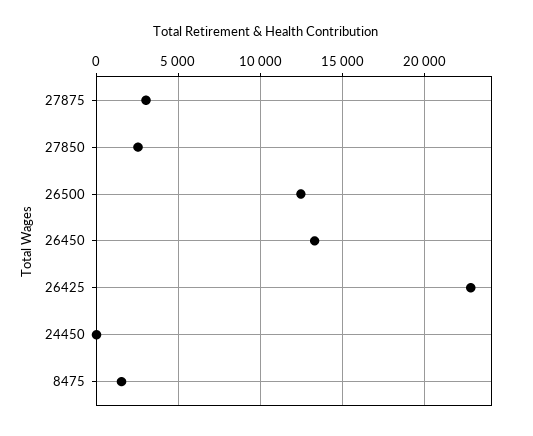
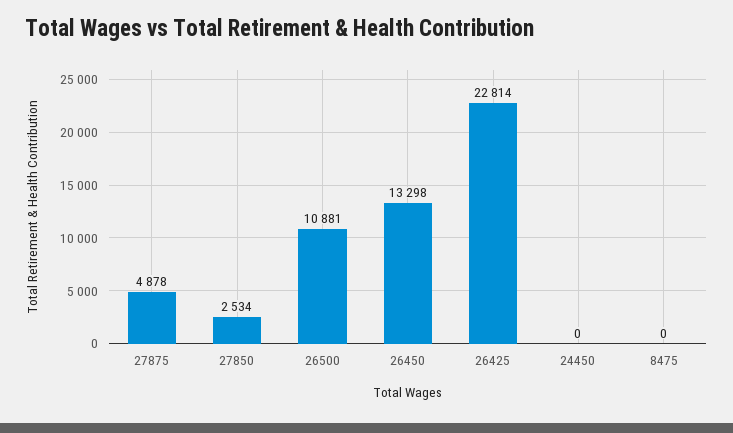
27875: 3000 -> 4878
26500: 12500 -> 10881
8475: 1500 -> 0

